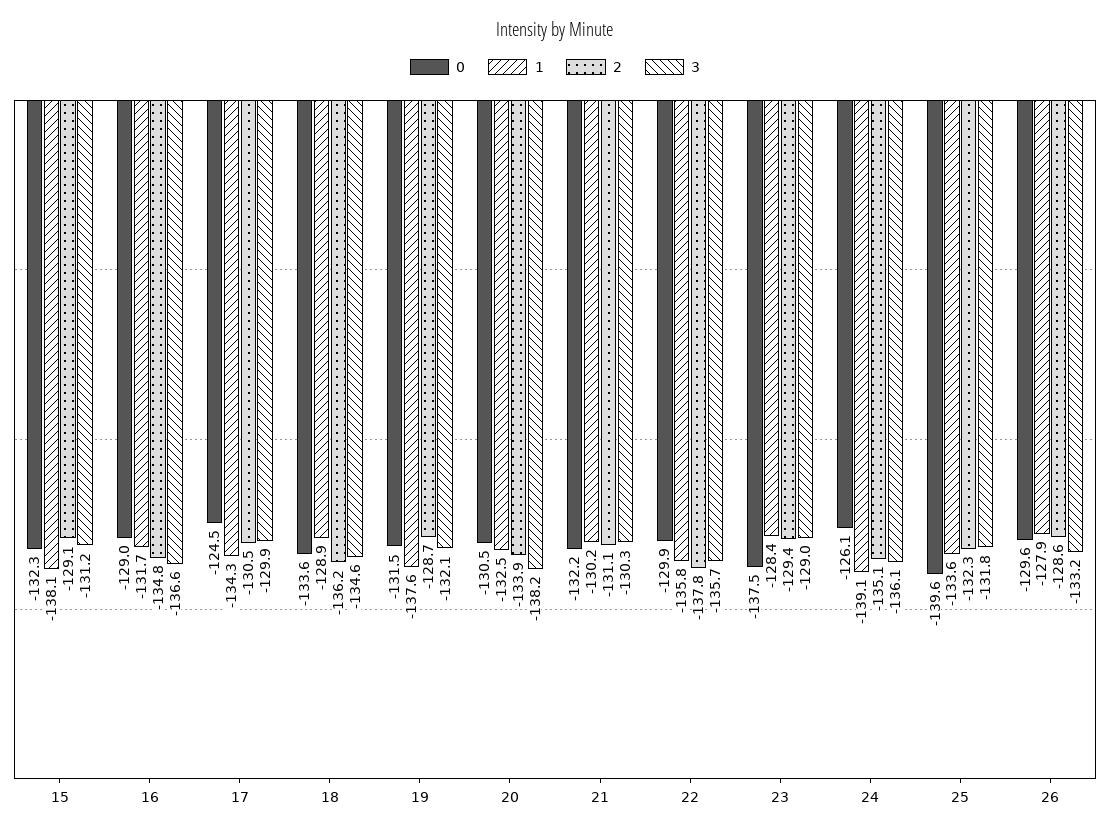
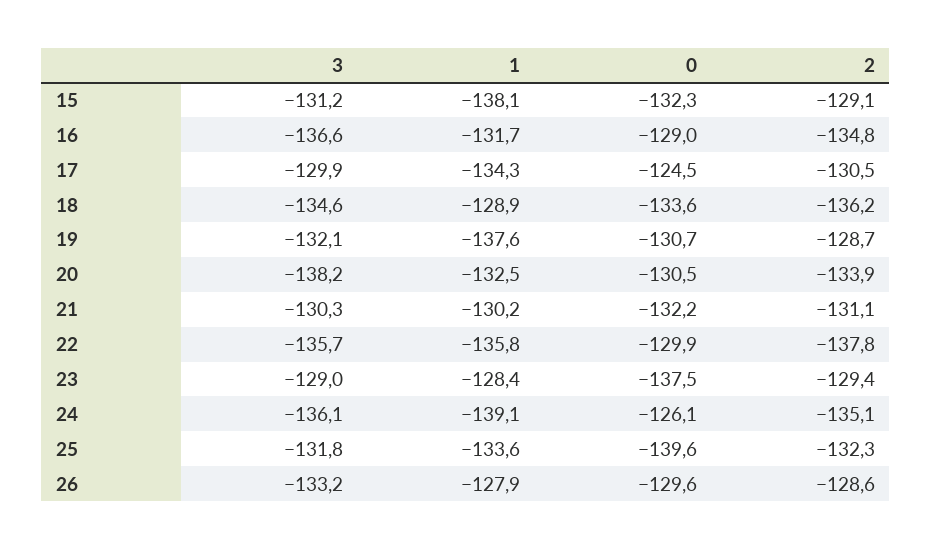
0, 19: -131.5 -> -130.7

